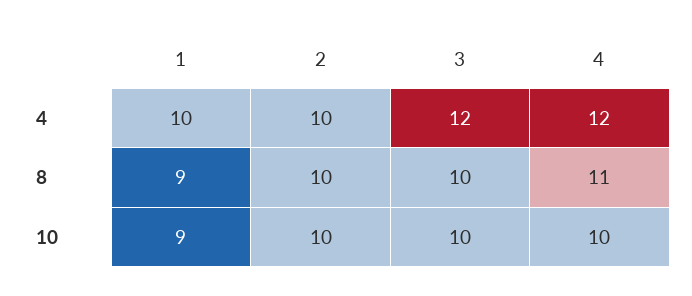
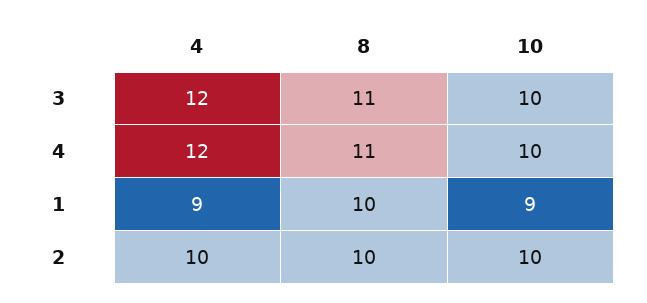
1, 4: 10 -> 9
1, 8: 9 -> 10
3, 8: 10 -> 11

